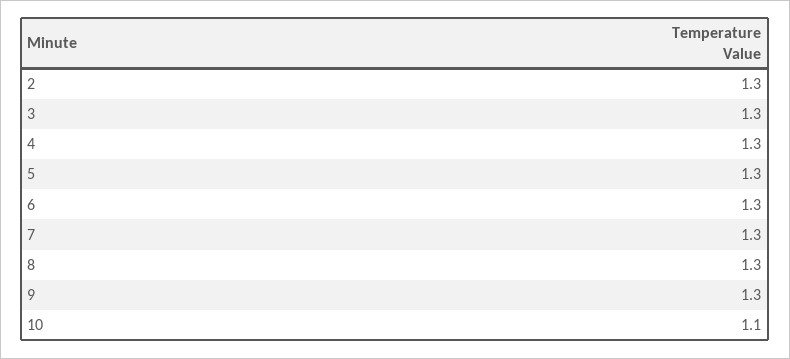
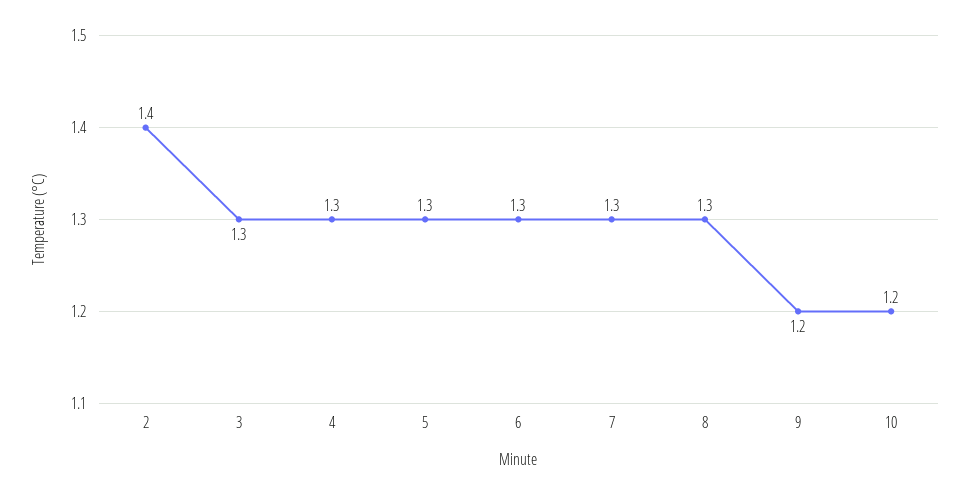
2: 1.3 -> 1.4
9: 1.3 -> 1.2
10: 1.1 -> 1.2

